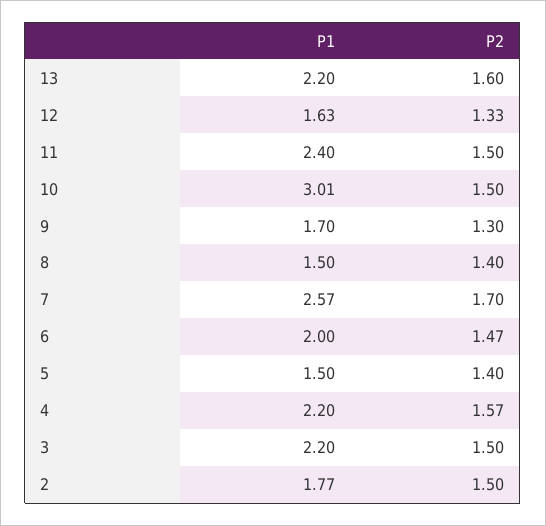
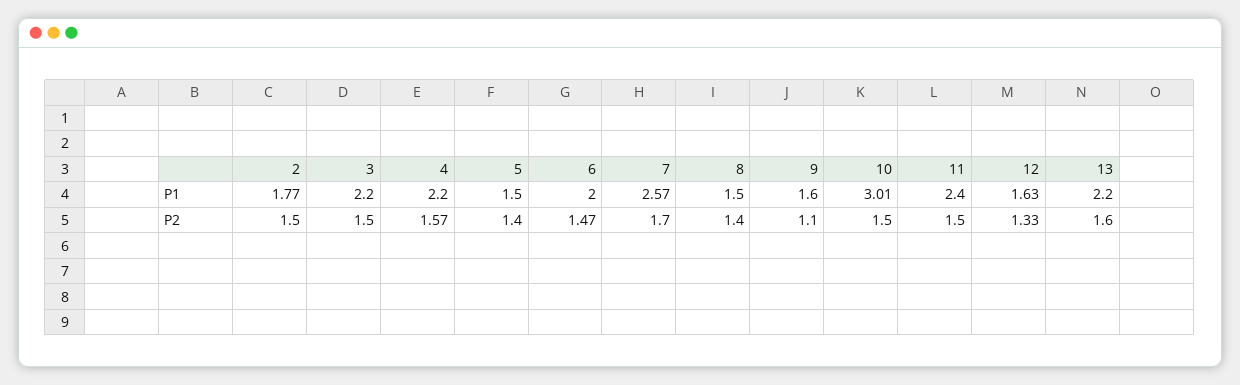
P1, 9: 1.7 -> 1.6
P2, 9: 1.3 -> 1.1

